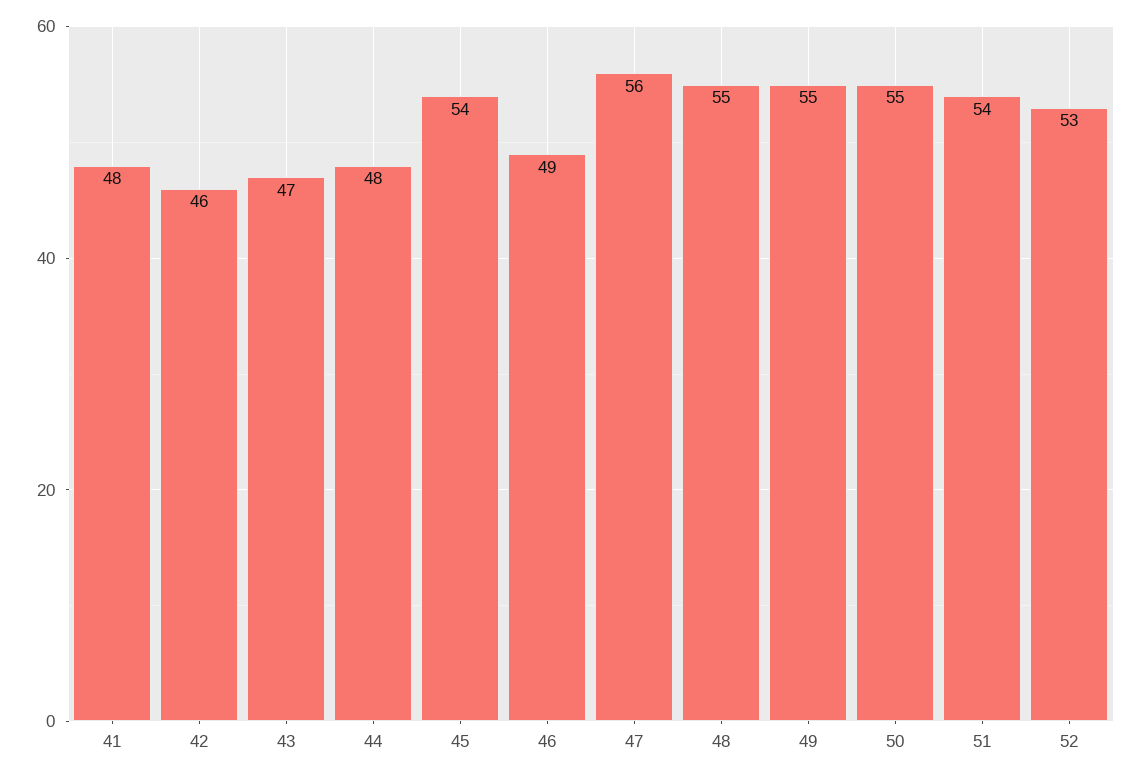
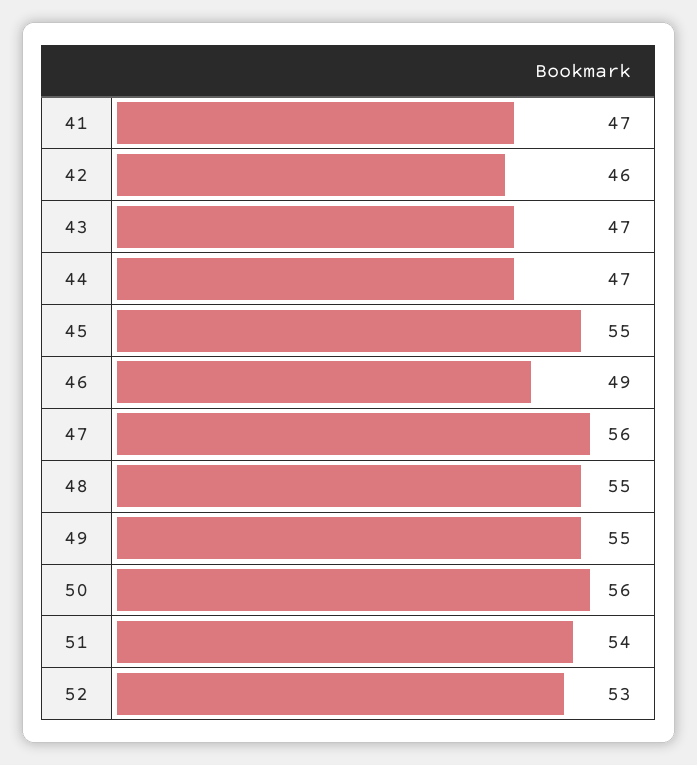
41: 48 -> 47
44: 48 -> 47
45: 54 -> 55
50: 55 -> 56

